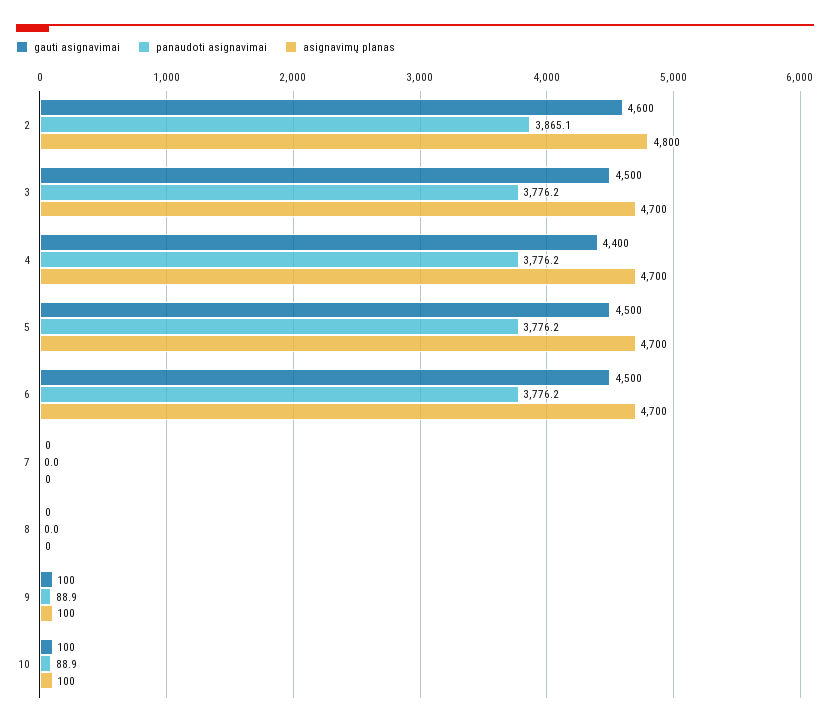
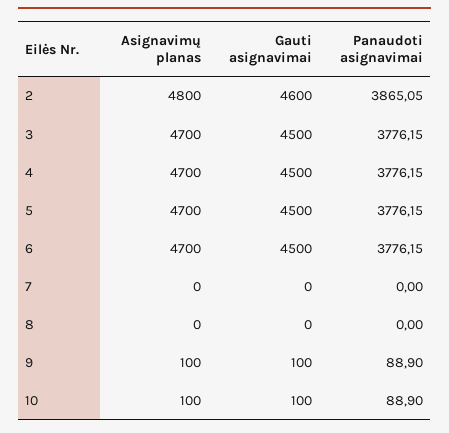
gauti asignavimai, 4: 4400 -> 4500

